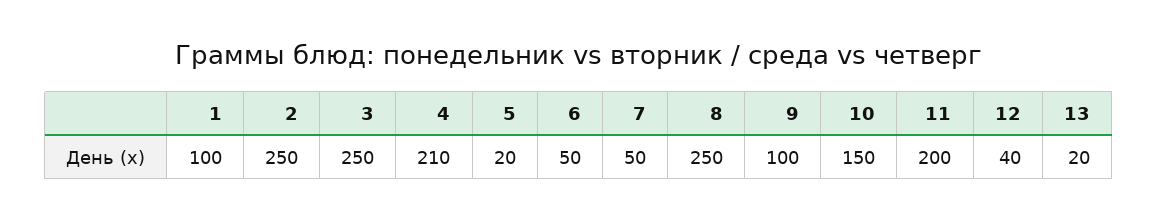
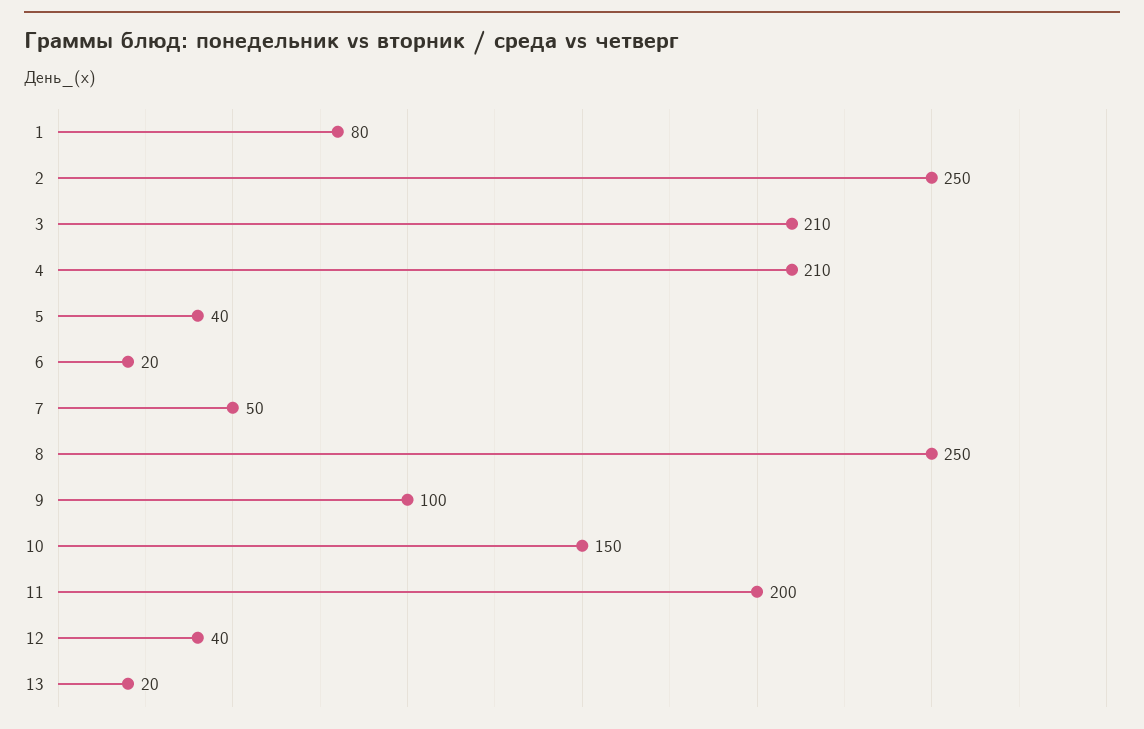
1: 100 -> 80
3: 250 -> 210
5: 20 -> 40
6: 50 -> 20

